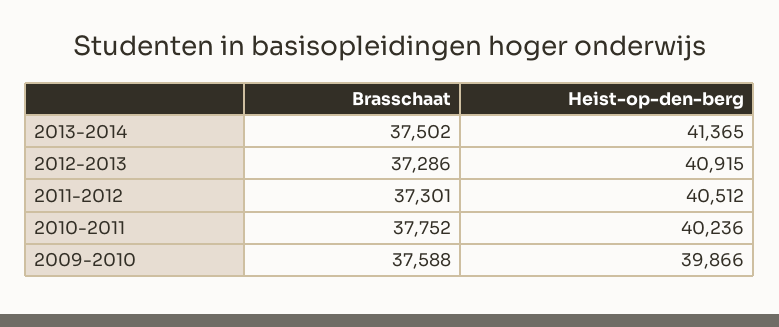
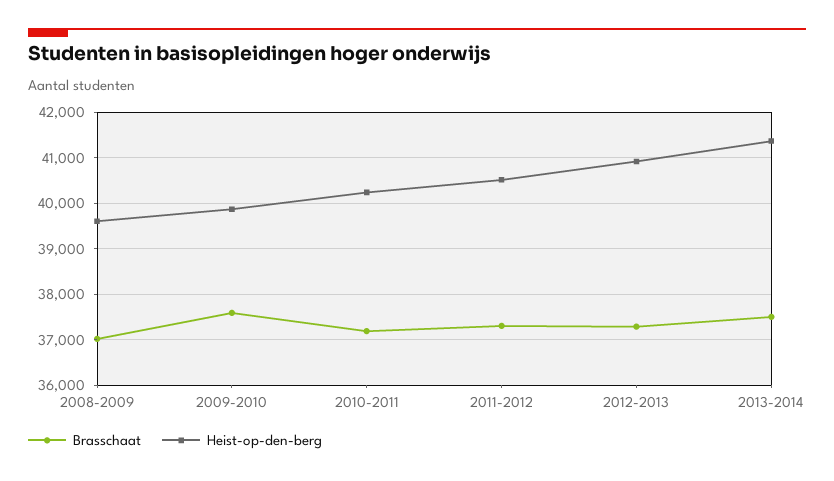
Brasschaat, 2010-2011: 37752 -> 37200
Brasschaat, 2008-2009: none -> 37000
Heist-op-den-berg, 2008-2009: none -> 39600

